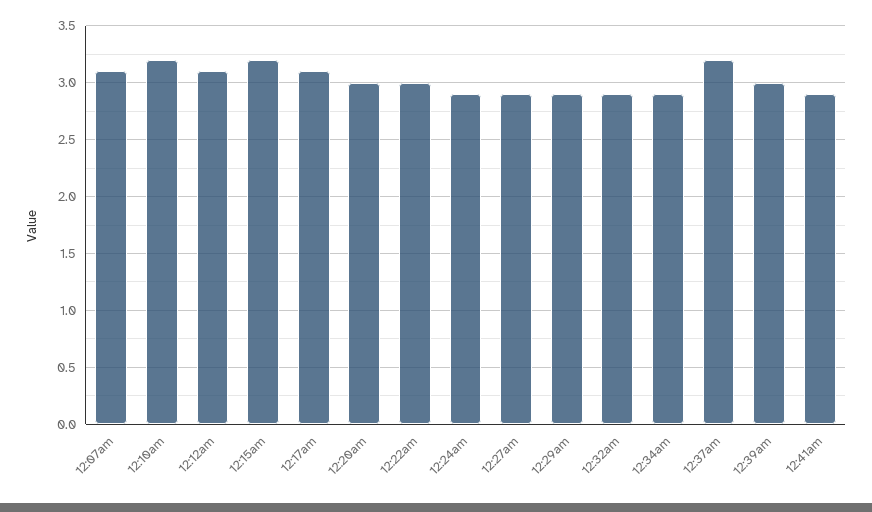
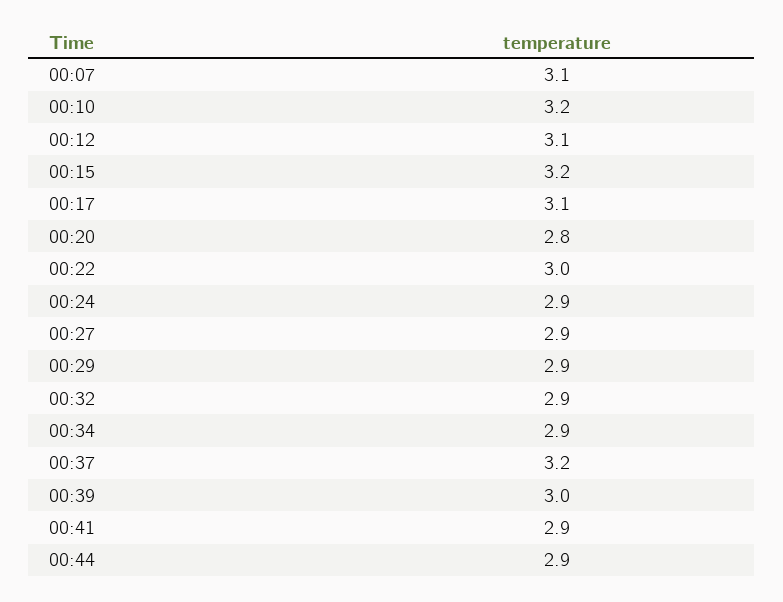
12:20am: 3 -> 2.8
00:44: none -> 2.9

